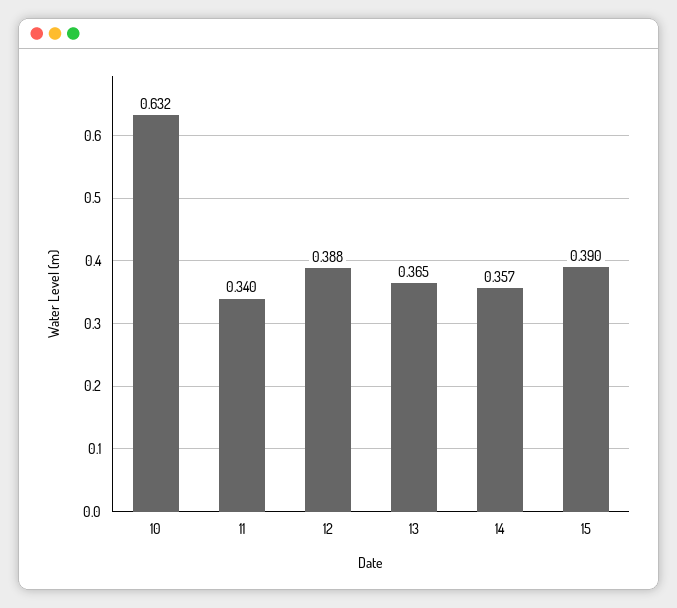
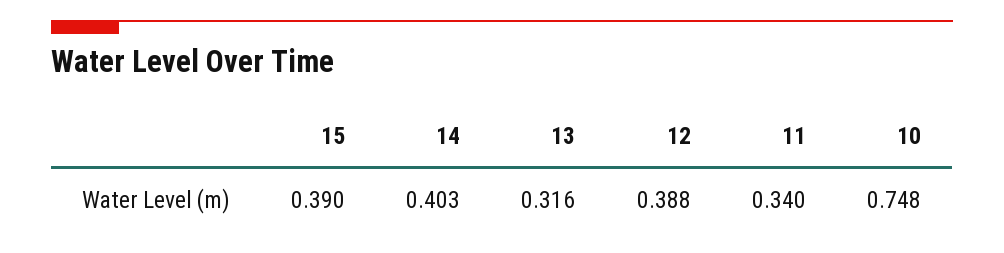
10: 0.632 -> 0.748
13: 0.365 -> 0.316
14: 0.357 -> 0.403

